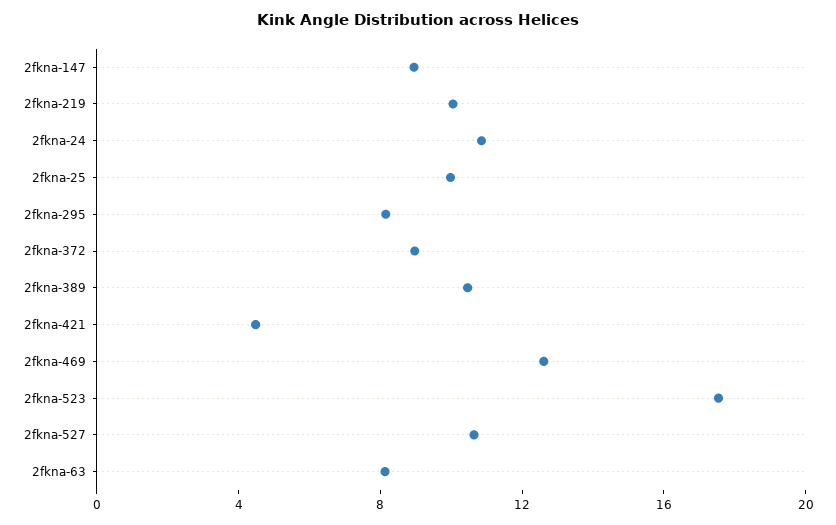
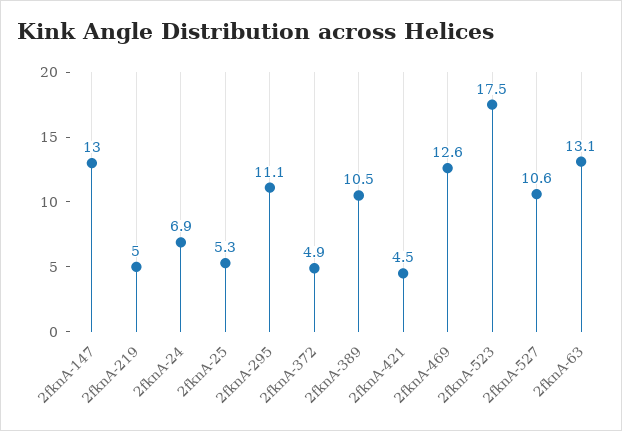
2fkna-147: 9 -> 13
2fkna-219: 10 -> 5
2fkna-24: 11 -> 6.9
2fkna-25: 10 -> 5.3
2fkna-295: 8 -> 11.1
2fkna-372: 9 -> 4.9
2fkna-63: 8 -> 13.1

